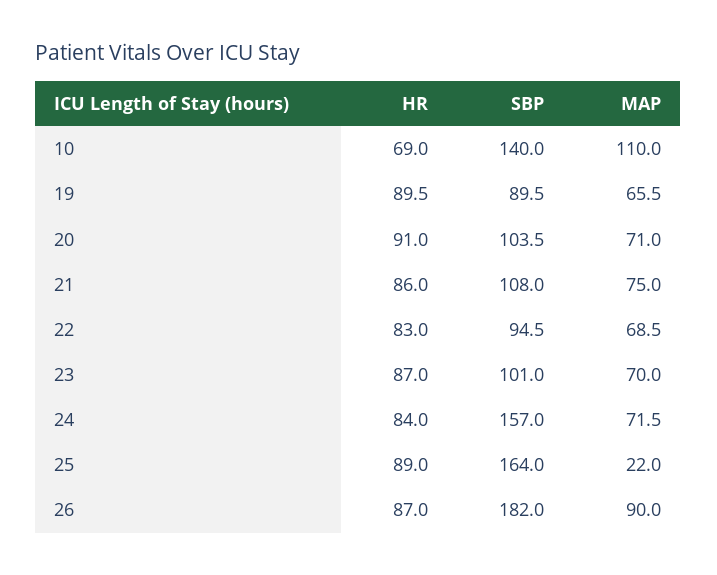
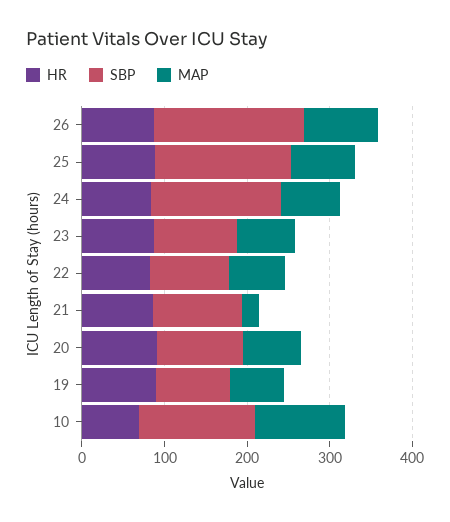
MAP, 21: 75 -> 20
MAP, 25: 22 -> 80

